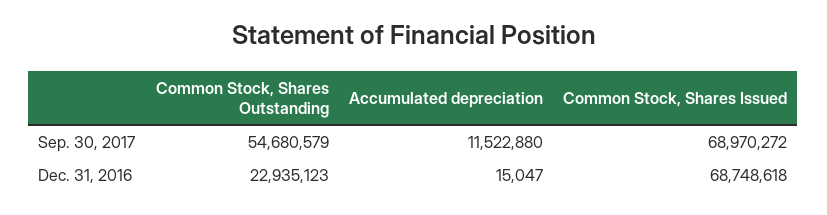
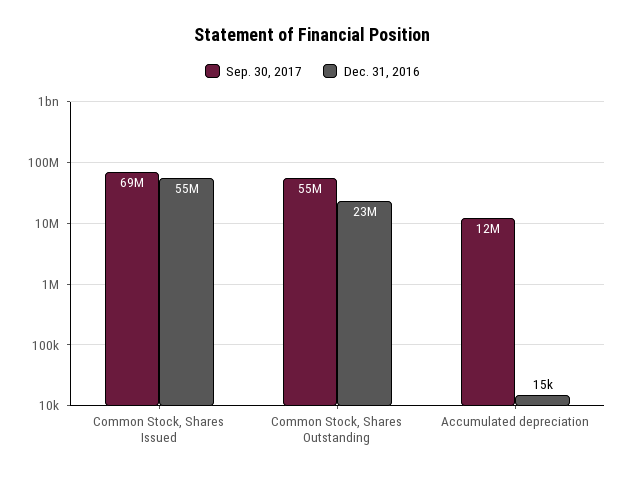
Dec. 31, 2016, Common Stock, Shares Issued: 68748618 -> 55000000

